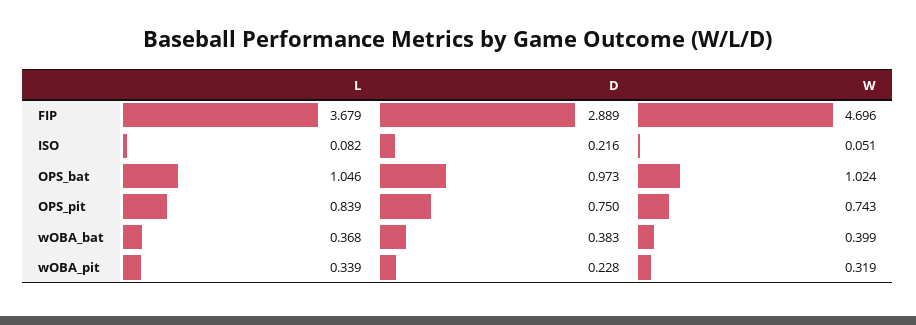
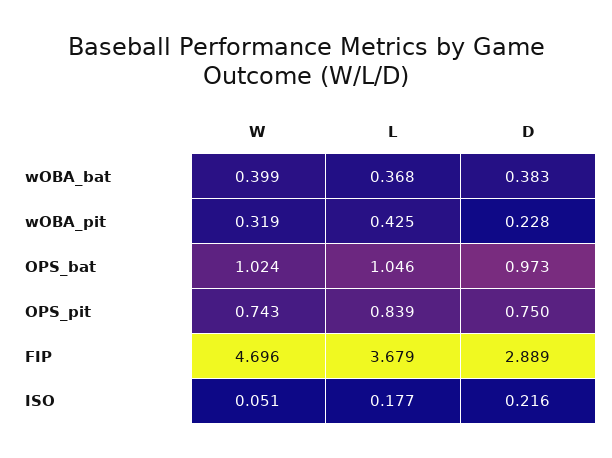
L, ISO: 0.082 -> 0.177
L, wOBA_pit: 0.339 -> 0.425

